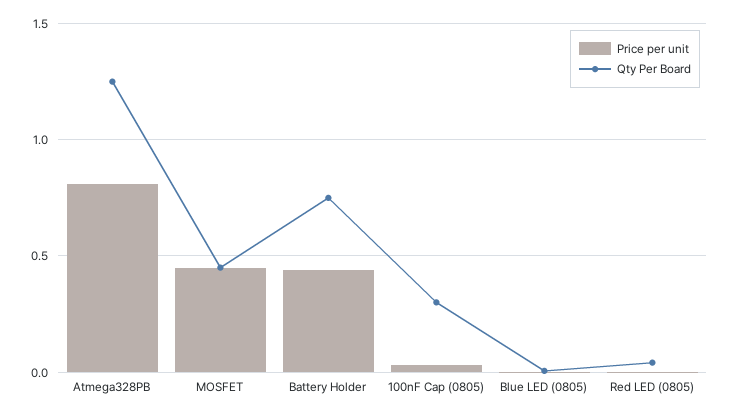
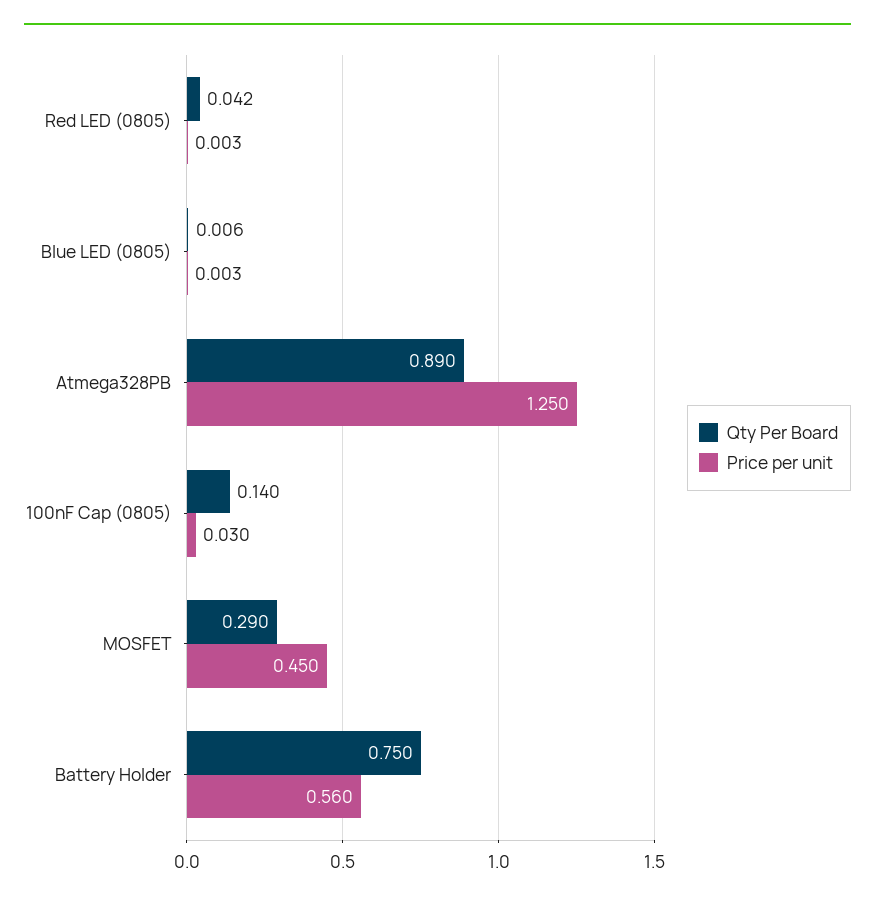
Price per unit, Atmega328PB: 0.8 -> 1.25
Qty Per Board, Atmega328PB: 1.25 -> 0.89
Qty Per Board, MOSFET: 0.45 -> 0.29
Price per unit, Battery Holder: 0.45 -> 0.56
Qty Per Board, 100nF Cap (0805): 0.3 -> 0.14

